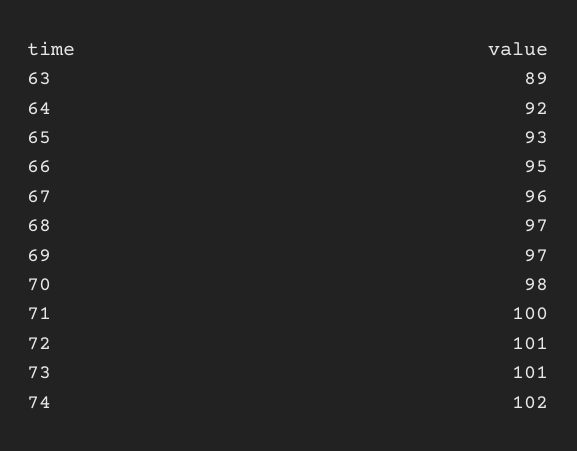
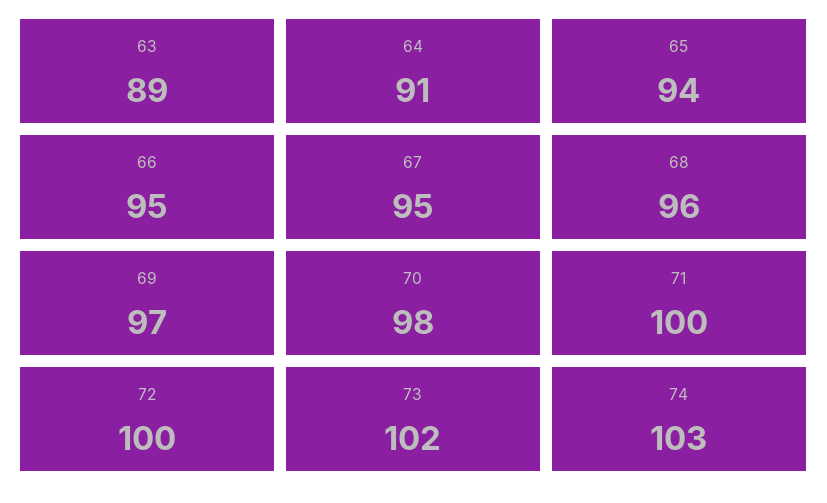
64: 92 -> 91
65: 93 -> 94
67: 96 -> 95
68: 97 -> 96
72: 101 -> 100
73: 101 -> 102
74: 102 -> 103

